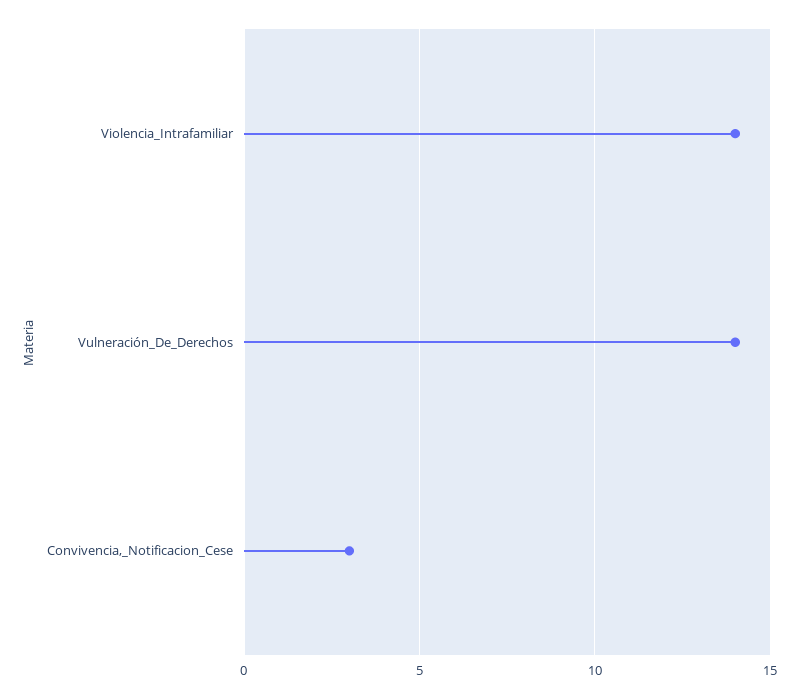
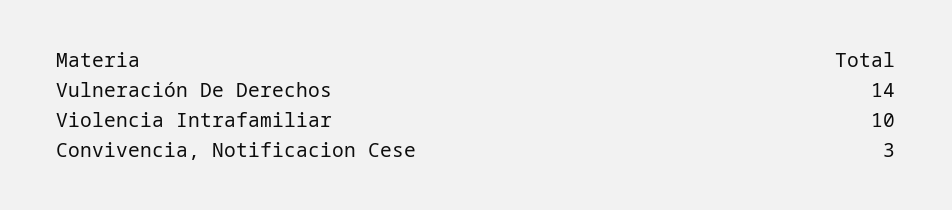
Violencia_Intrafamiliar: 14 -> 10

